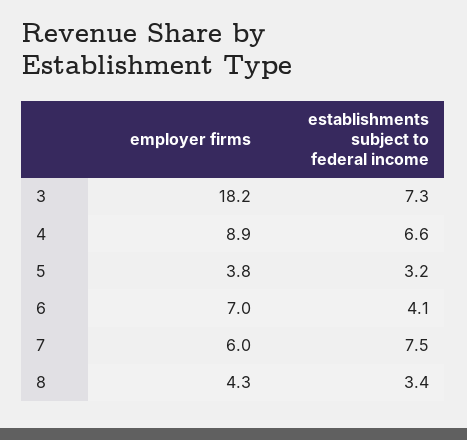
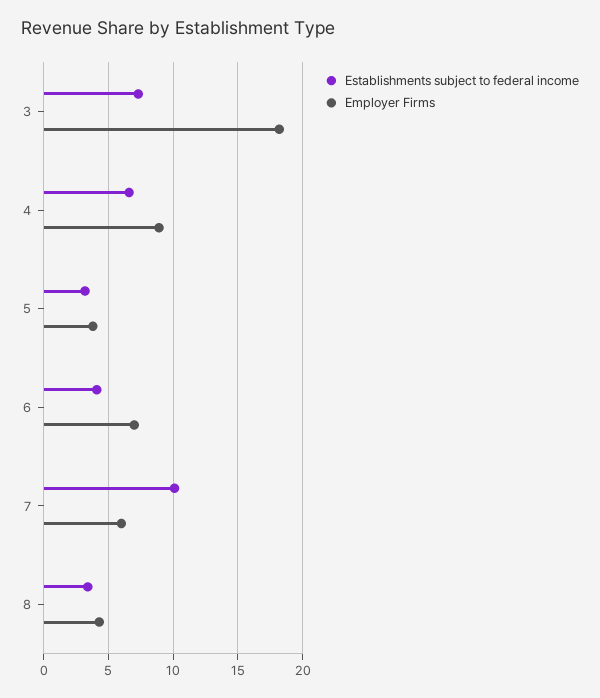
establishments subject to federal income, 7: 7.5 -> 10

